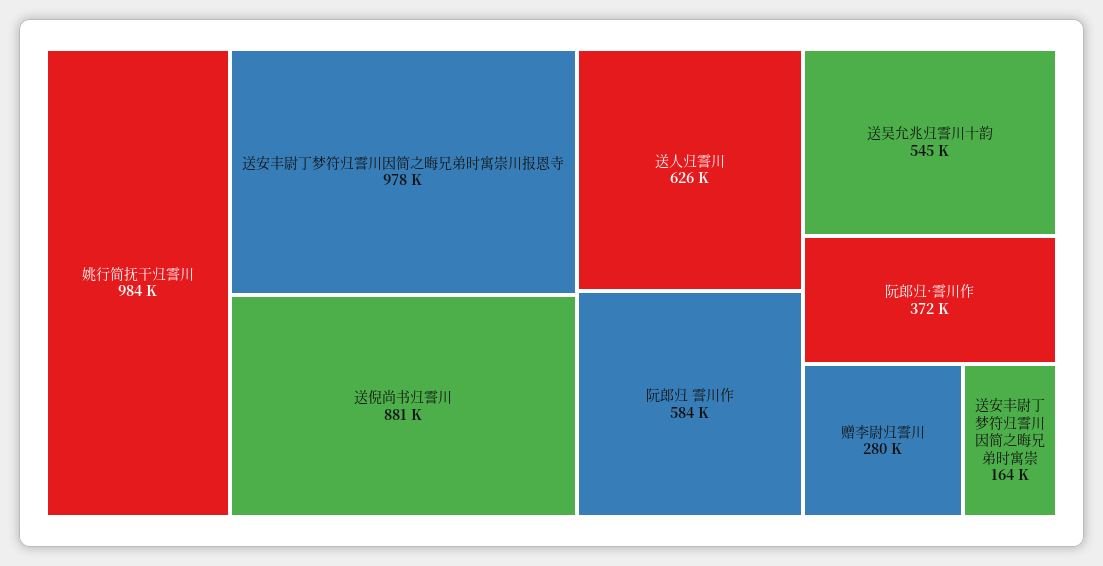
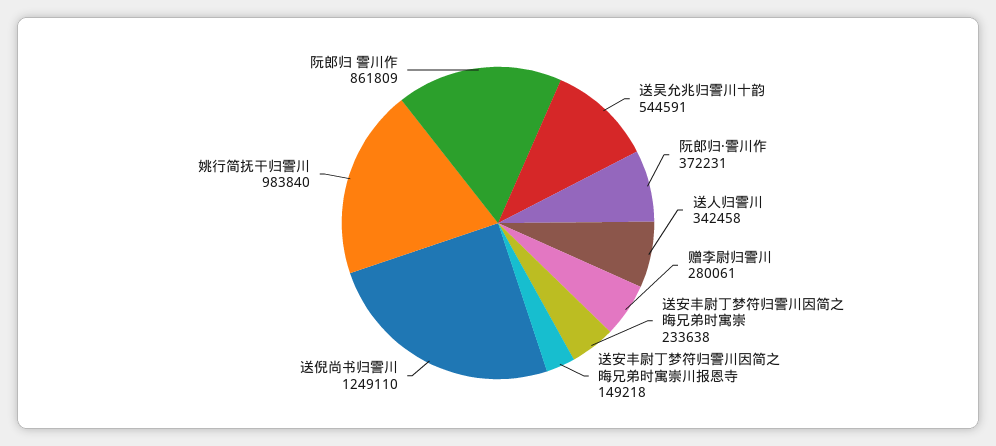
送安丰尉丁梦符归霅川因简之晦兄弟时寓崇川报恩寺: 978000 -> 149218
送倪尚书归霅川: 881000 -> 1249110
送人归霅川: 626000 -> 342458
阮郎归 霅川作: 584000 -> 861809
送安丰尉丁梦符归霅川因简之晦兄弟时寓崇: 164000 -> 233638

